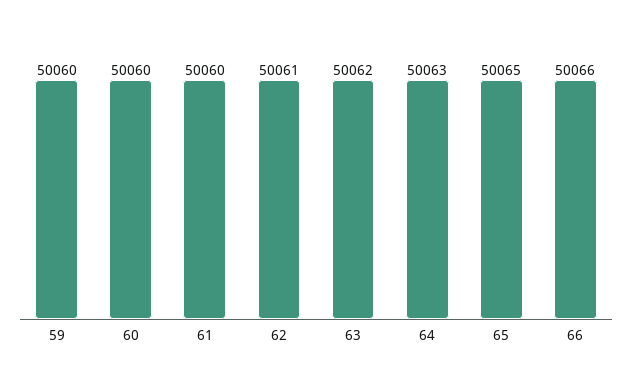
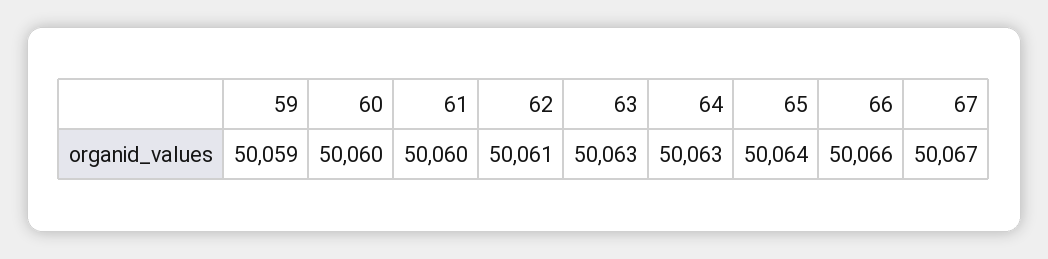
59: 50060 -> 50059
63: 50062 -> 50063
65: 50065 -> 50064
67: none -> 50067

